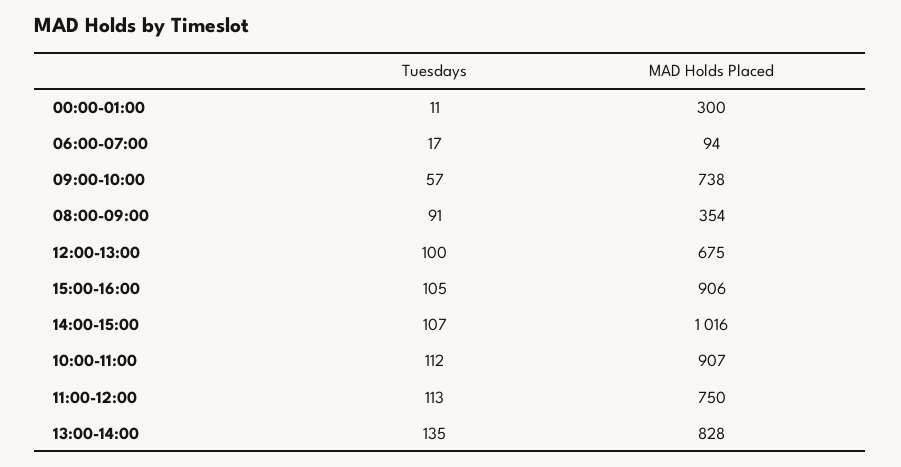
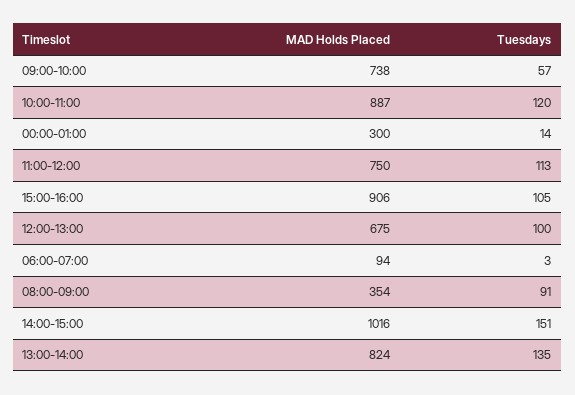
Tuesdays, 00:00-01:00: 11 -> 14
Tuesdays, 06:00-07:00: 17 -> 3
Tuesdays, 14:00-15:00: 107 -> 151
Tuesdays, 10:00-11:00: 112 -> 120
MAD Holds Placed, 10:00-11:00: 907 -> 887
MAD Holds Placed, 13:00-14:00: 828 -> 824

